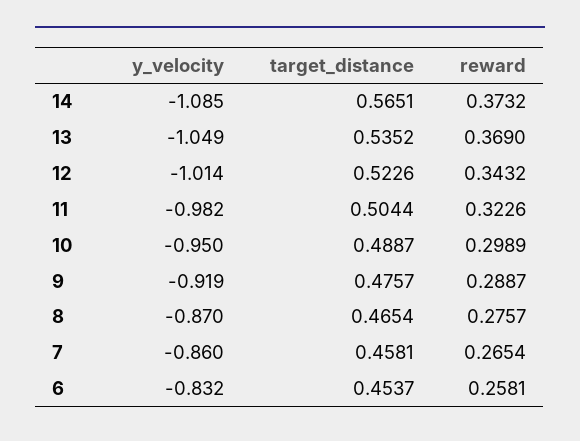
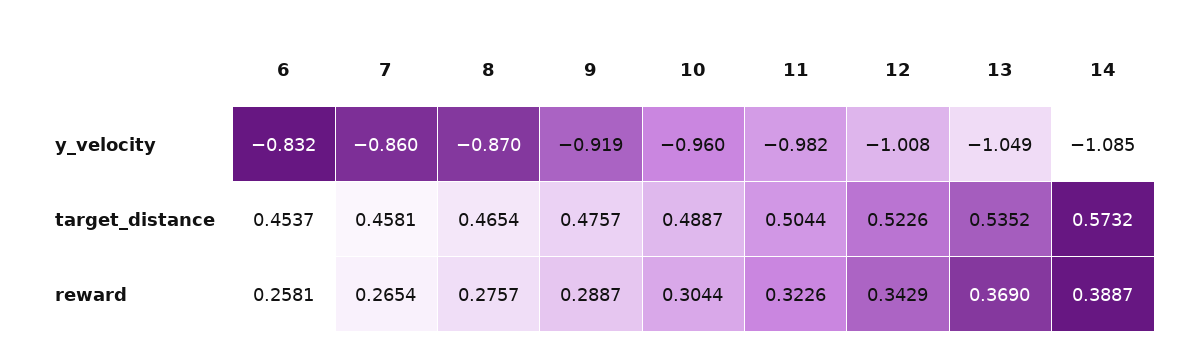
target_distance, 14: 0.5651 -> 0.5732
reward, 14: 0.3732 -> 0.3887
y_velocity, 12: -1.014 -> -1.008
reward, 12: 0.3432 -> 0.3429
y_velocity, 10: -0.95 -> -0.96
reward, 10: 0.2989 -> 0.3044

